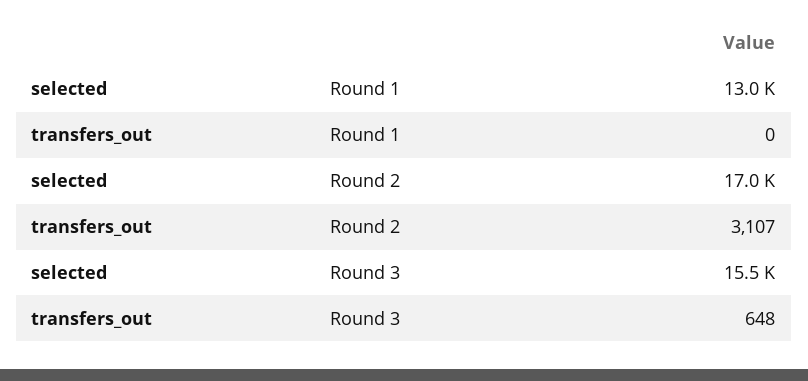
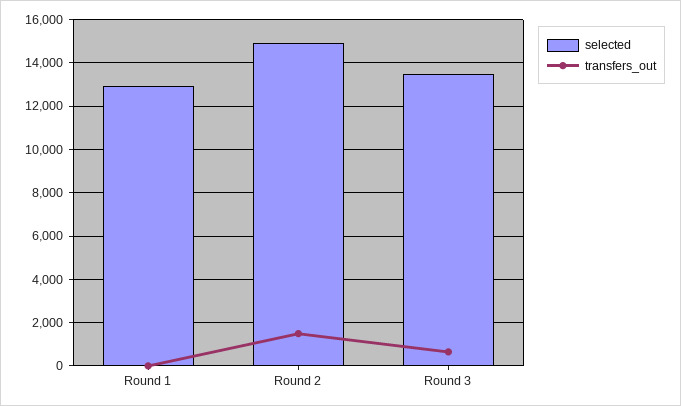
selected, Round 2: 17000 -> 15000
transfers_out, Round 2: 3107 -> 1500
selected, Round 3: 15500 -> 13500

